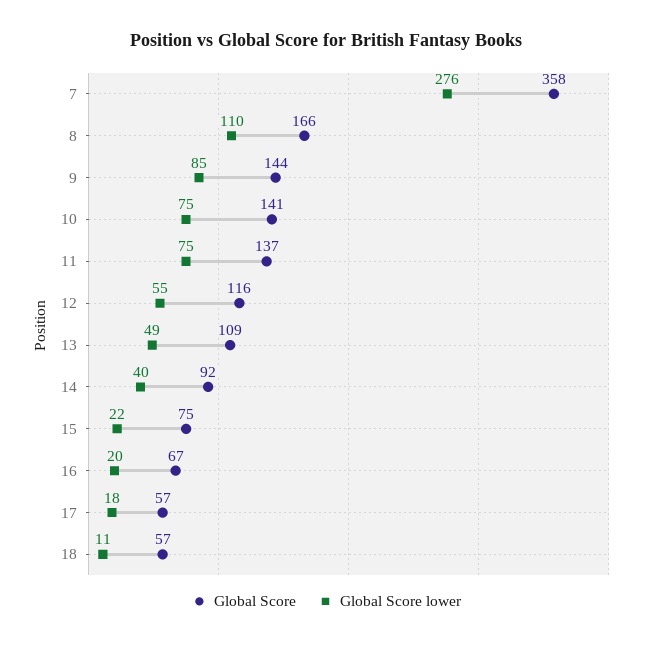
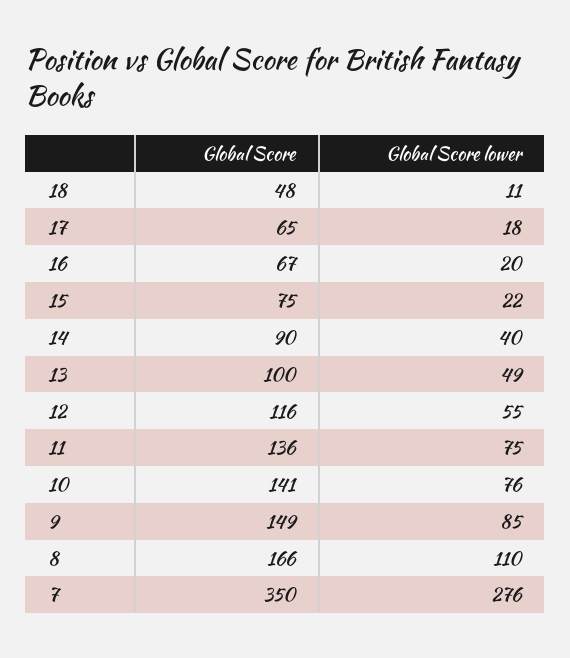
Global Score, 7: 358 -> 350
Global Score, 9: 144 -> 149
Global Score lower, 10: 75 -> 76
Global Score, 11: 137 -> 136
Global Score, 13: 109 -> 100
Global Score, 14: 92 -> 90
Global Score, 17: 57 -> 65
Global Score, 18: 57 -> 48

